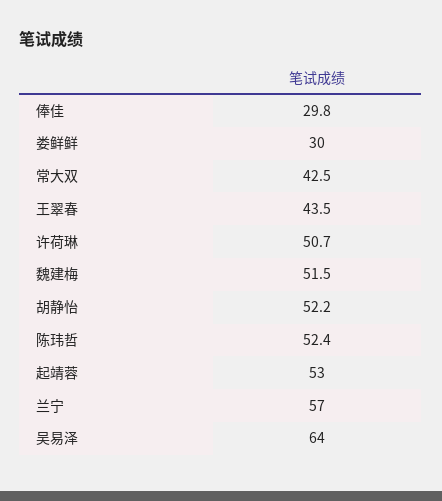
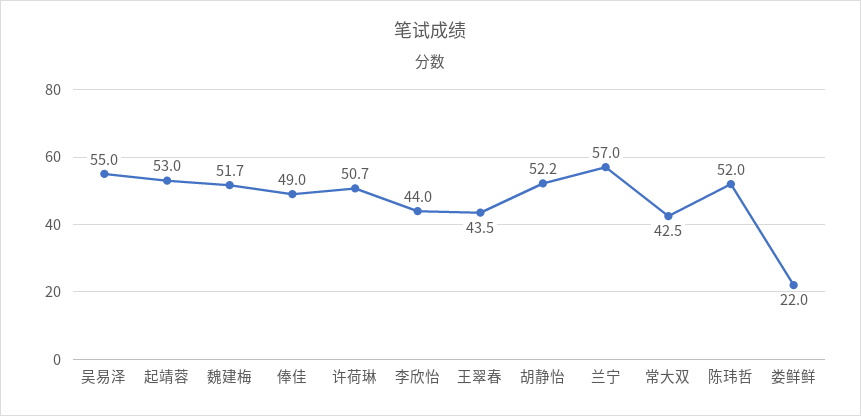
俸佳: 29.8 -> 49
娄鲜鲜: 30 -> 22
魏建梅: 51.5 -> 51.7
陈玮哲: 52.4 -> 52
吴易泽: 64 -> 55
李欣怡: none -> 44

